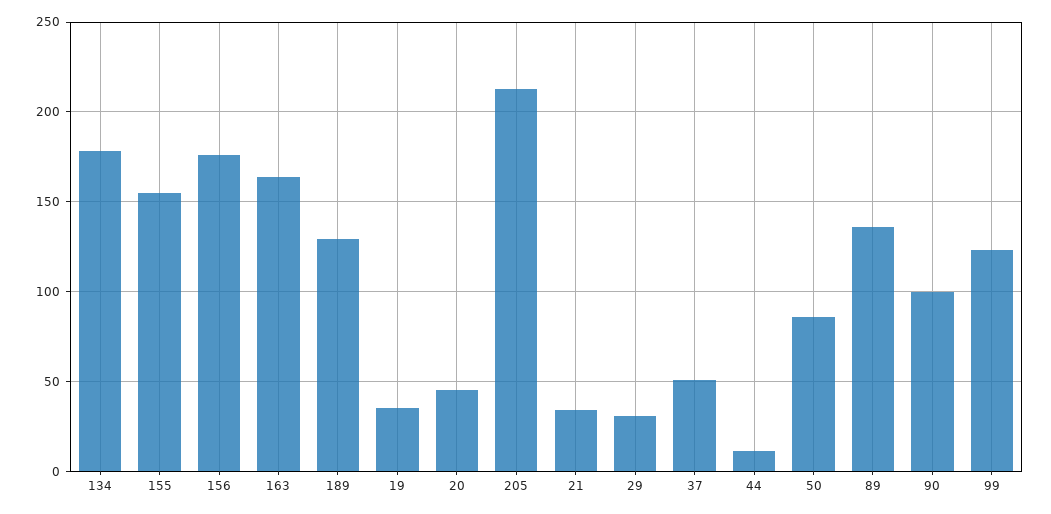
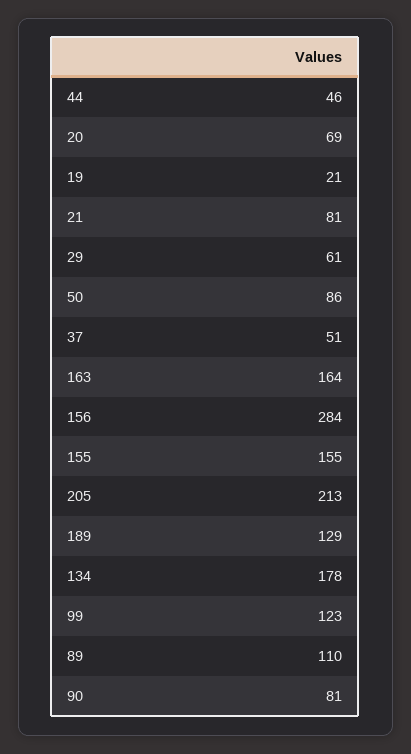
156: 175 -> 284
19: 35 -> 21
20: 45 -> 69
21: 35 -> 81
29: 30 -> 61
44: 10 -> 46
89: 135 -> 110
90: 100 -> 81

